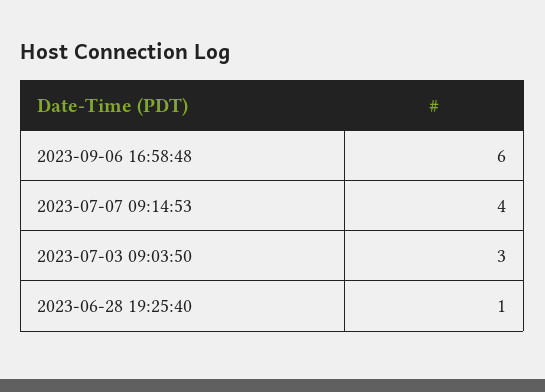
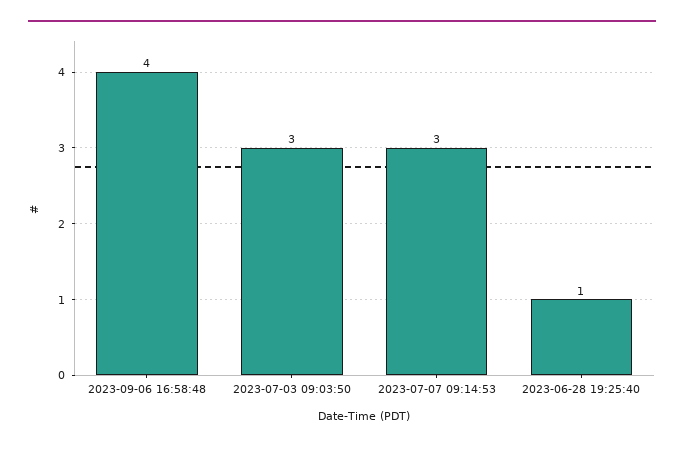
2023-09-06 16:58:48: 6 -> 4
2023-07-07 09:14:53: 4 -> 3

